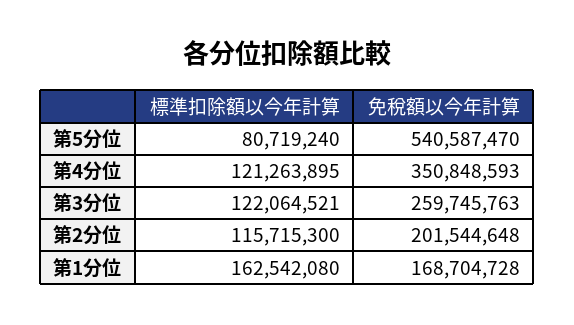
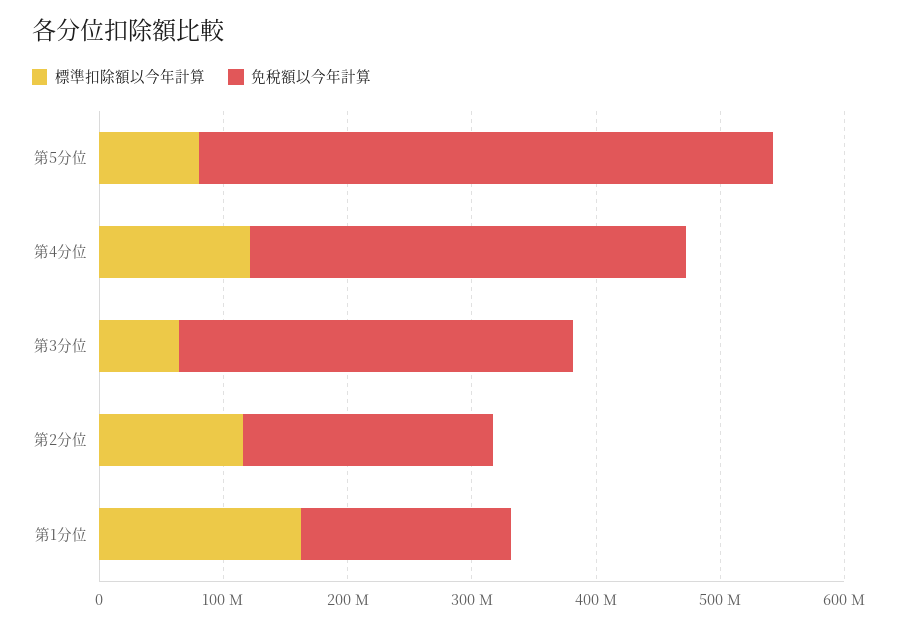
免稅額以今年計算, 第5分位: 540587470 -> 460000000
標準扣除額以今年計算, 第3分位: 122064521 -> 60000000
免稅額以今年計算, 第3分位: 259745763 -> 320000000

